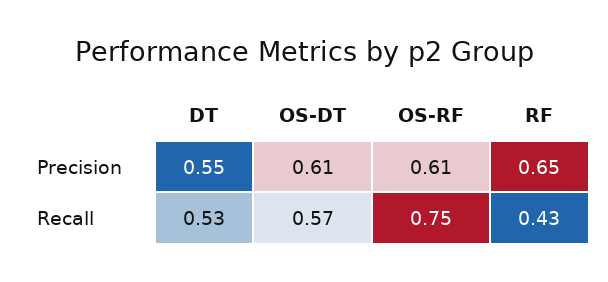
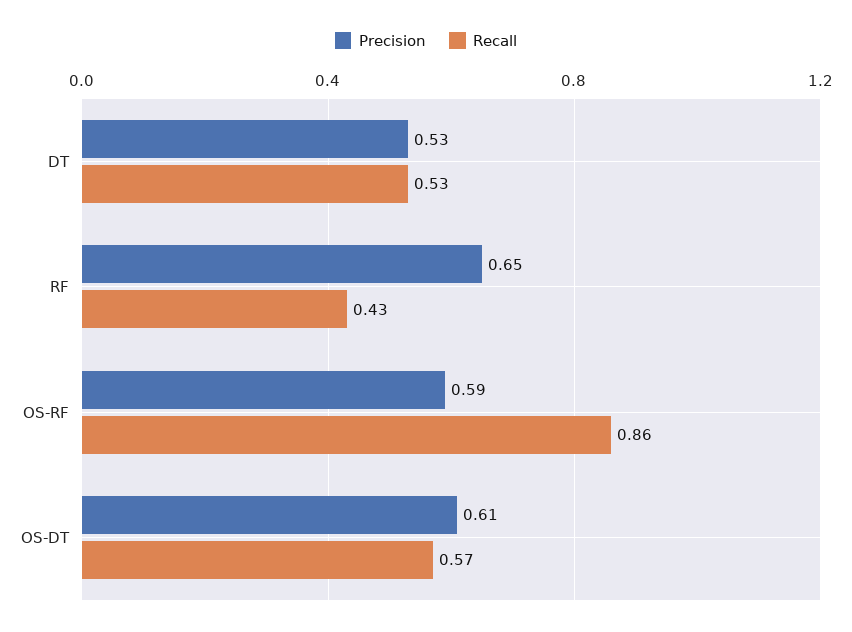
Precision, DT: 0.55 -> 0.53
Precision, OS-RF: 0.61 -> 0.59
Recall, OS-RF: 0.75 -> 0.86

